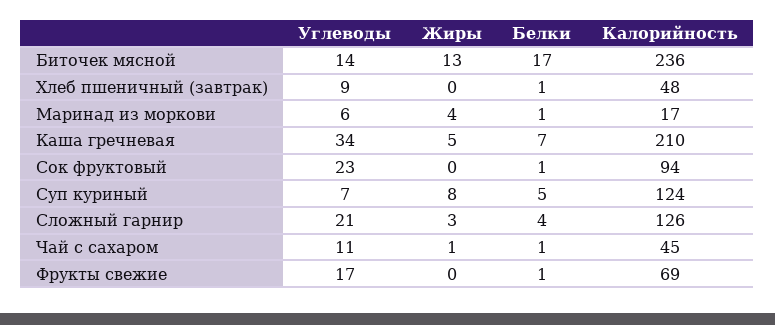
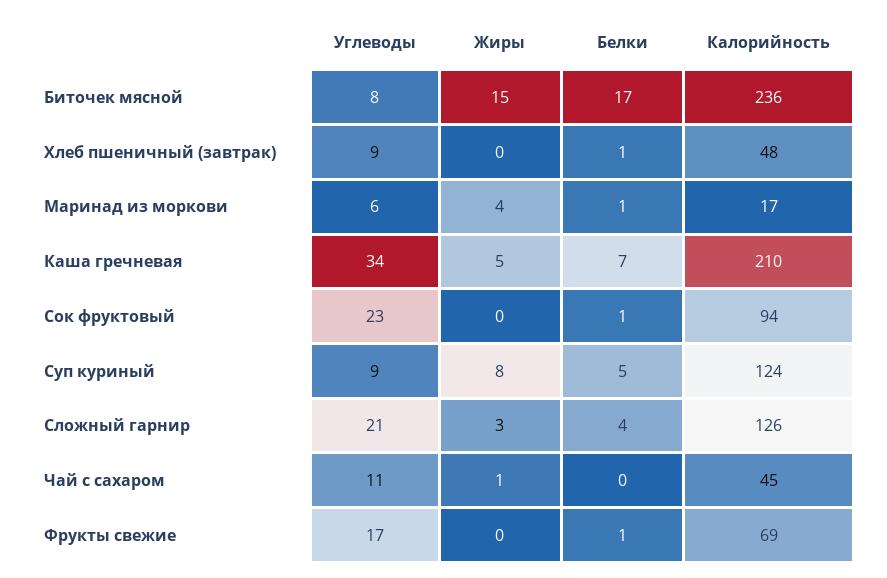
Углеводы, Биточек мясной: 14 -> 8
Жиры, Биточек мясной: 13 -> 15
Углеводы, Суп куриный: 7 -> 9
Белки, Чай с сахаром: 1 -> 0

